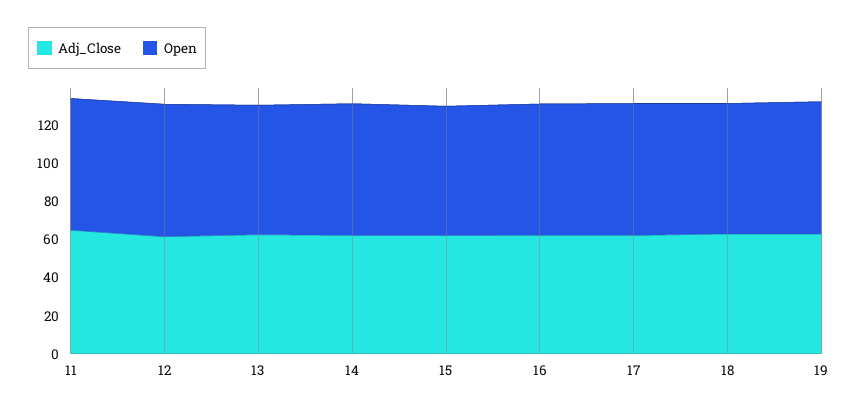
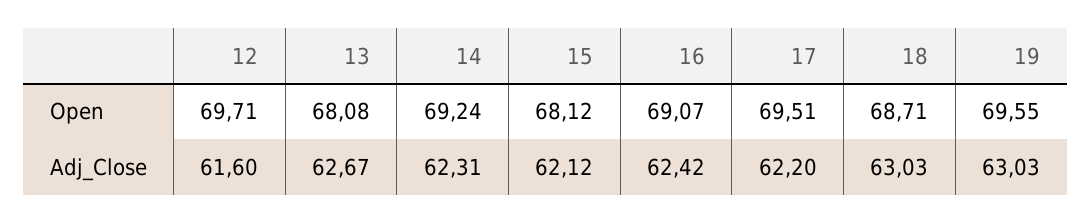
Adj_Close, 11: 65 -> none
Open, 11: 70 -> none

